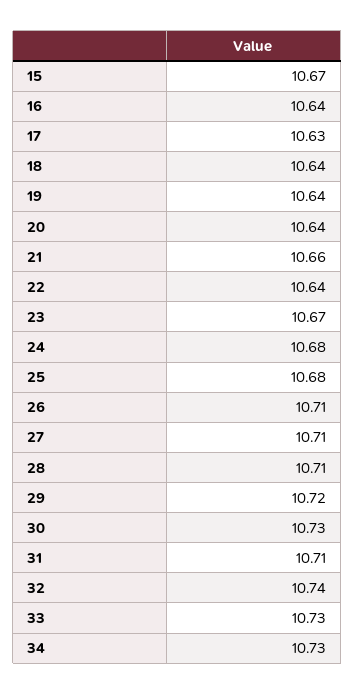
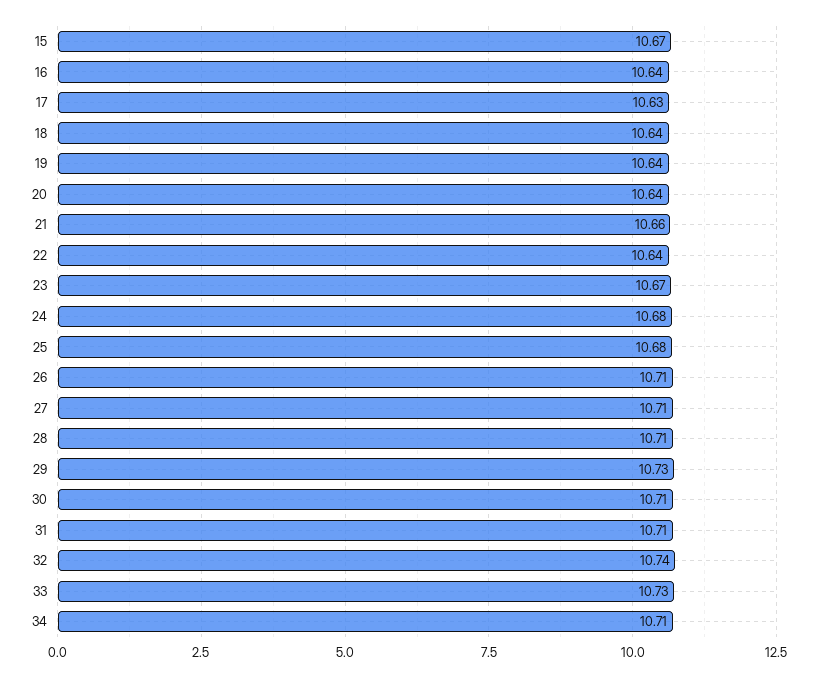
29: 10.72 -> 10.73
30: 10.73 -> 10.71
34: 10.73 -> 10.71

